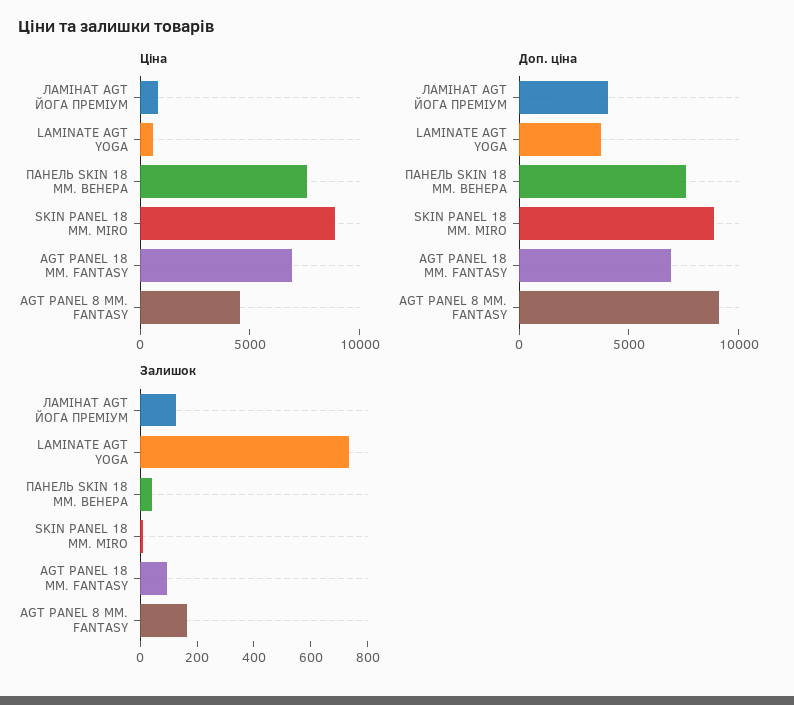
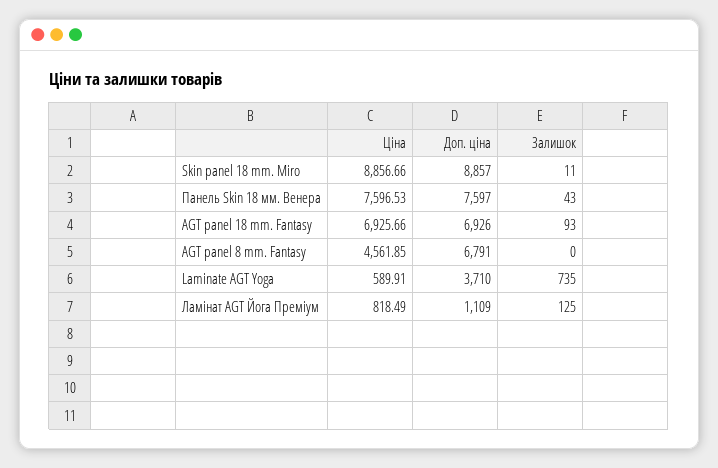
Доп. ціна, ЛАМІНАТ AGT ЙОГА ПРЕМІУМ: 4000 -> 1109
Доп. ціна, AGT PANEL 8 MM. FANTASY: 9000 -> 6791
Залишок, AGT PANEL 8 MM. FANTASY: 150 -> 0

